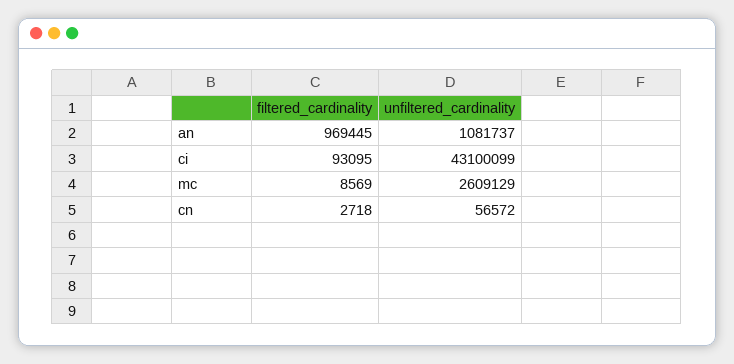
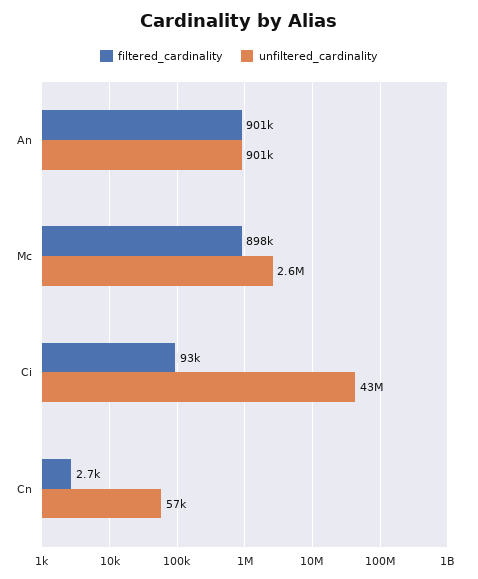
filtered_cardinality, an: 969445 -> 901000
unfiltered_cardinality, an: 1081737 -> 901000
filtered_cardinality, mc: 8569 -> 898000

